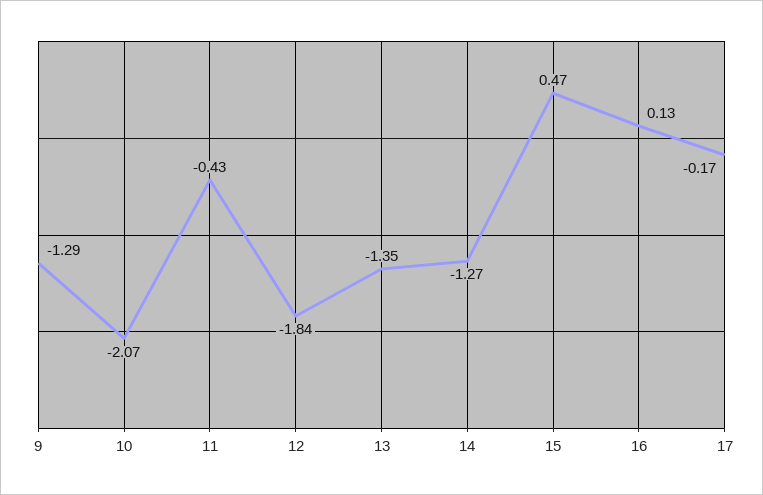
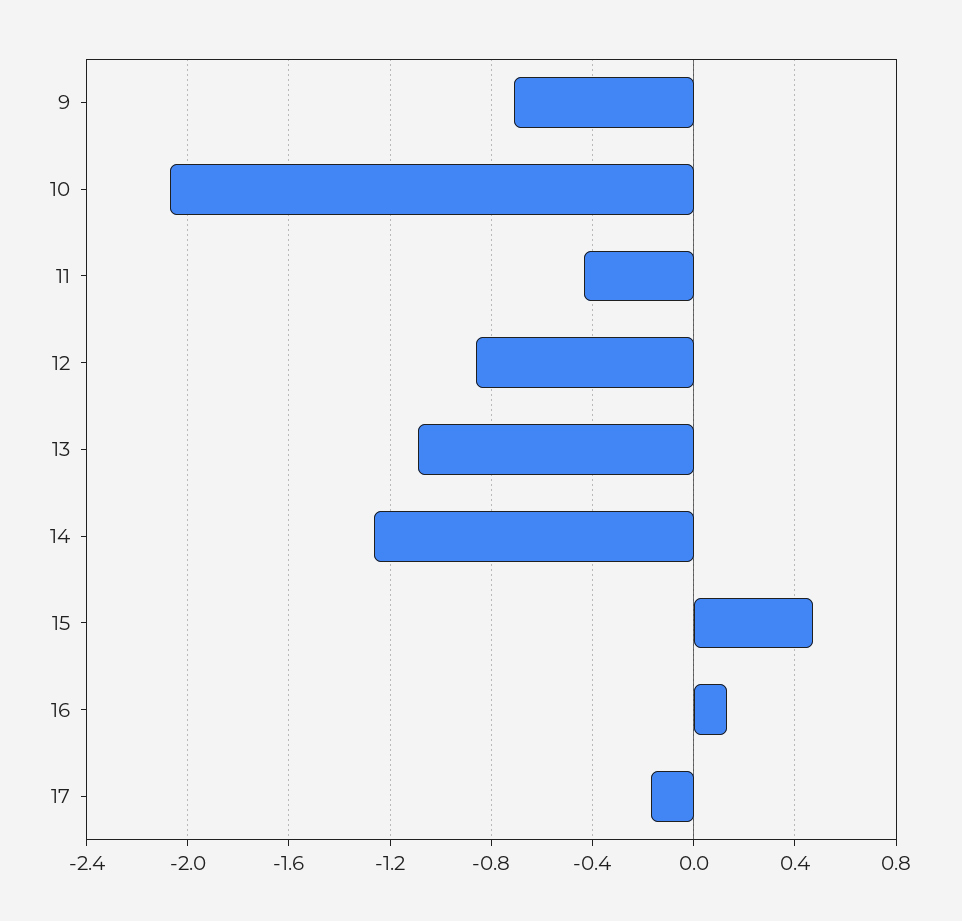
9: -1.29 -> -0.7
12: -1.84 -> -0.85
13: -1.35 -> -1.1

